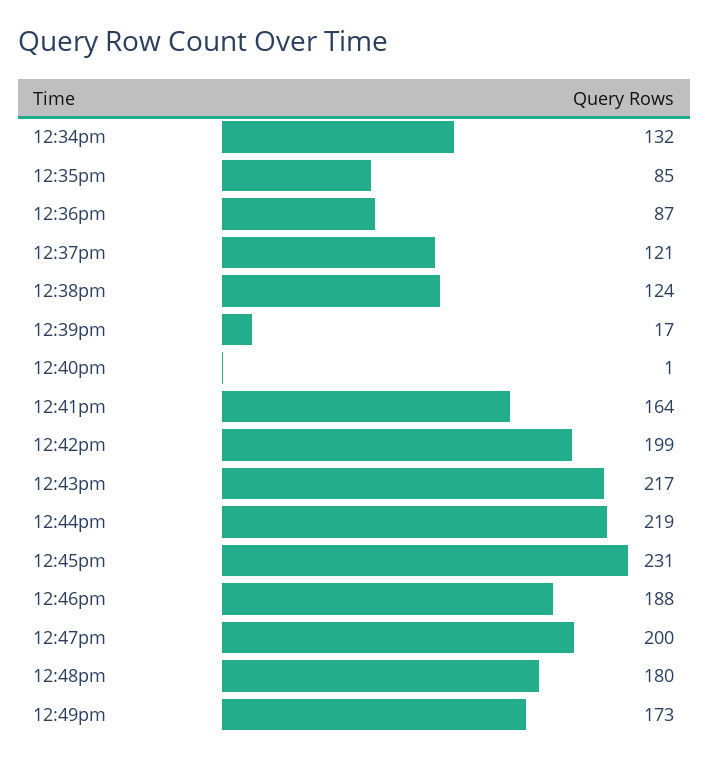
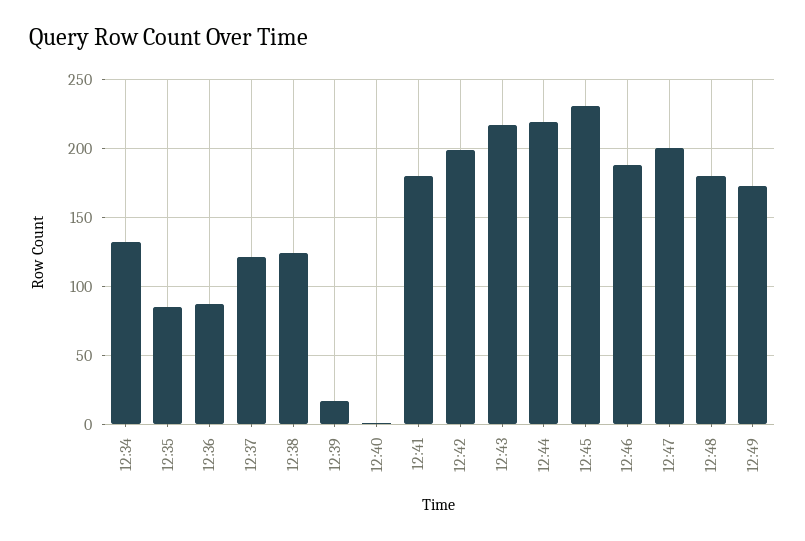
12:41pm: 164 -> 180

